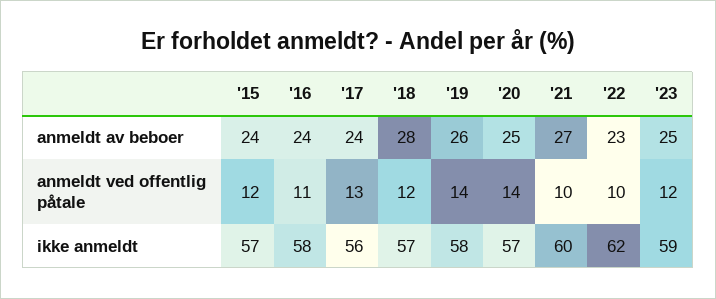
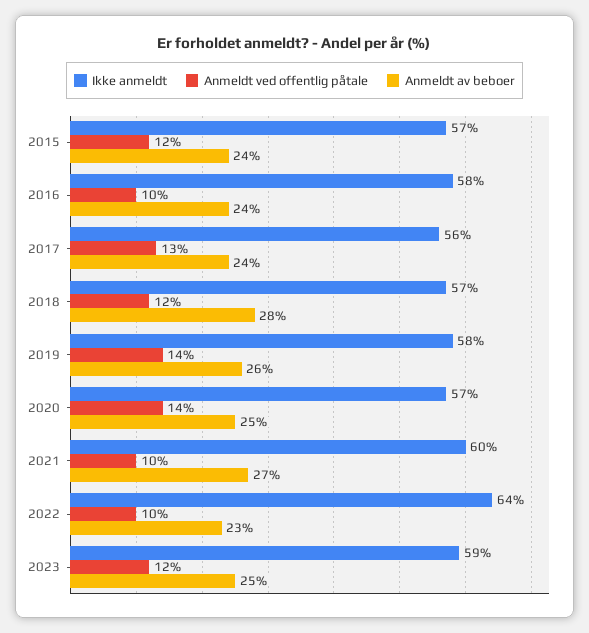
anmeldt ved offentlig påtale, '16: 11 -> 10
ikke anmeldt, '22: 62 -> 64

